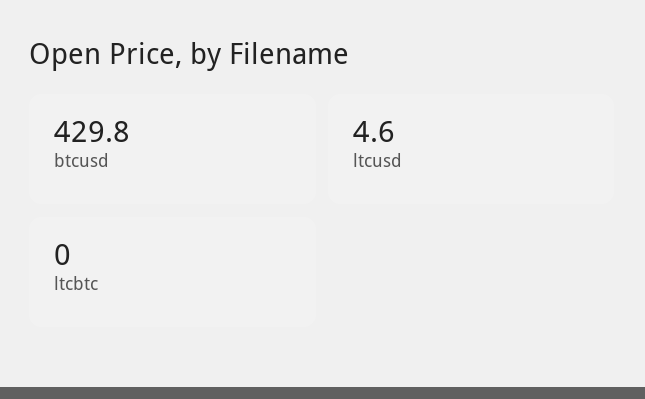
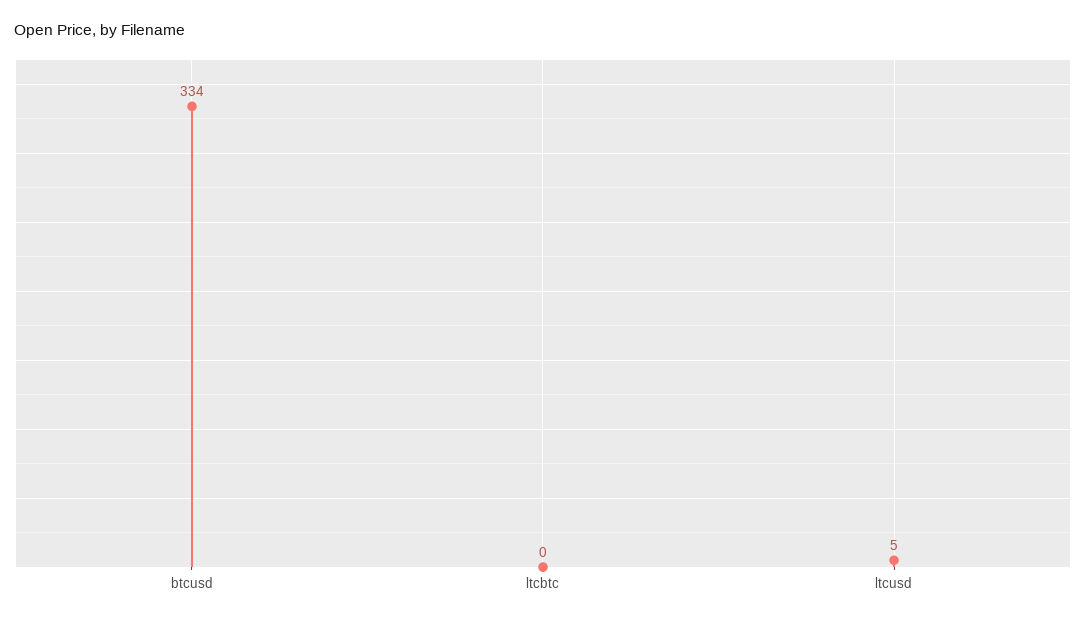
btcusd: 429.8 -> 334

